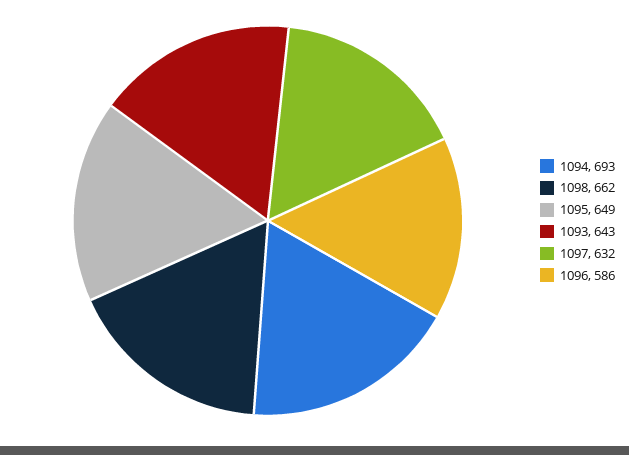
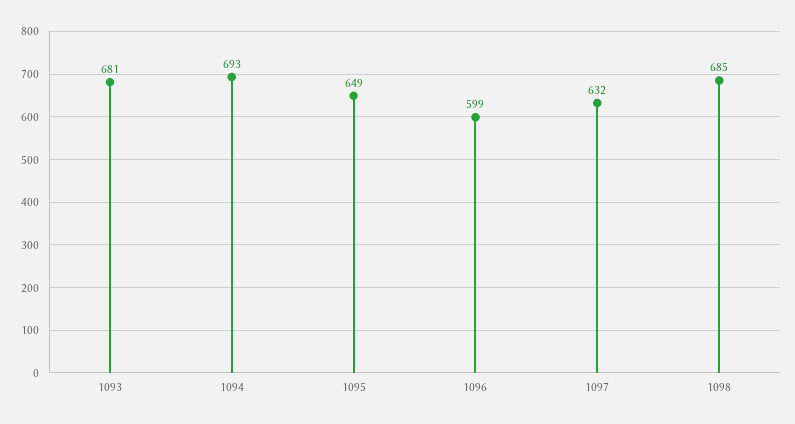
1098: 662 -> 685
1093: 643 -> 681
1096: 586 -> 599

